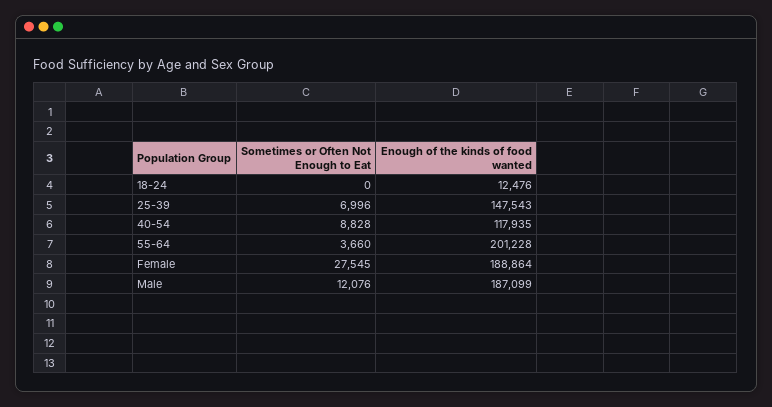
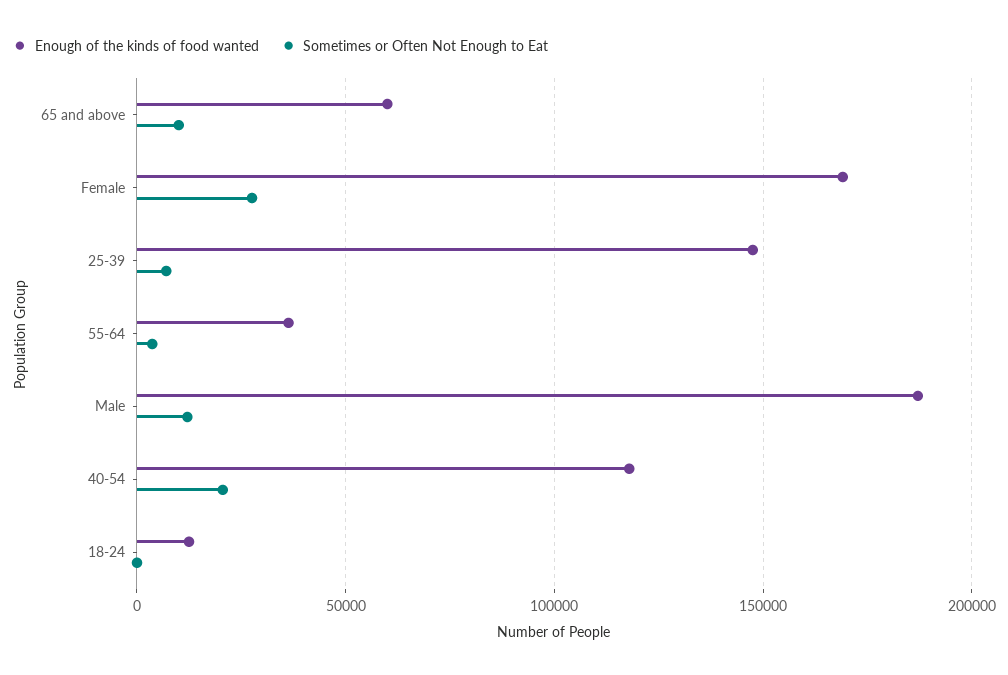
Sometimes or Often Not Enough to Eat, 40-54: 8828 -> 20000
Enough of the kinds of food wanted, 55-64: 201228 -> 35000
Enough of the kinds of food wanted, Female: 188864 -> 170000
Enough of the kinds of food wanted, 65 and above: none -> 60000
Sometimes or Often Not Enough to Eat, 65 and above: none -> 10000

